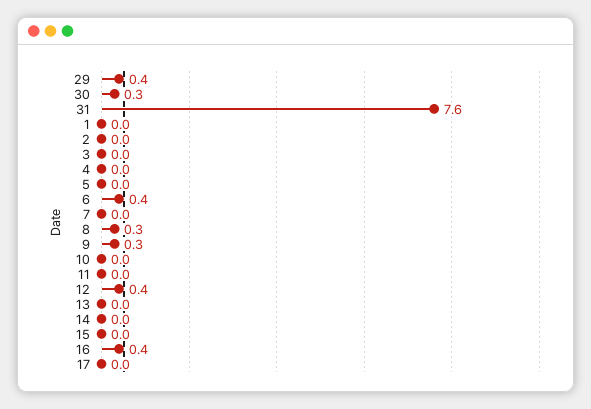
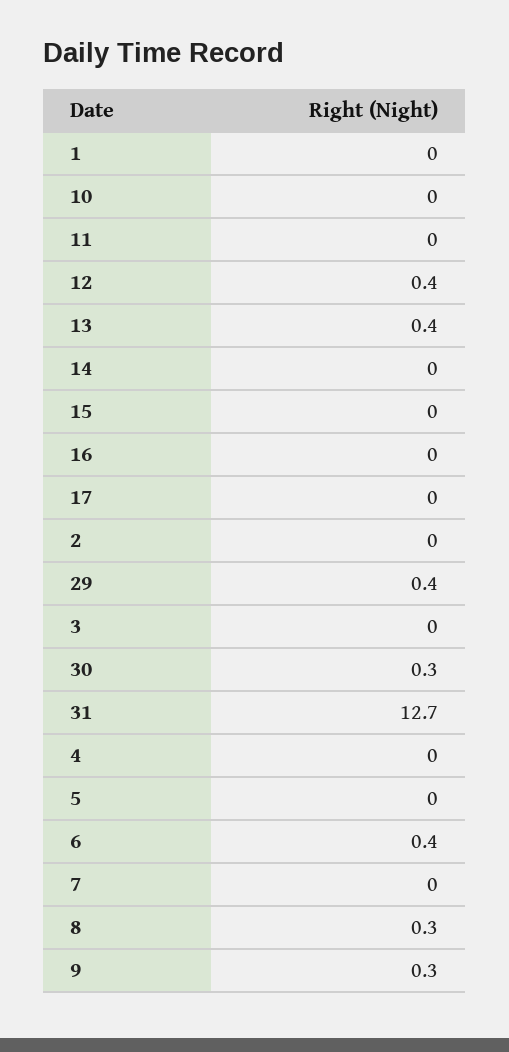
31: 7.6 -> 12.7
13: 0 -> 0.4
16: 0.4 -> 0

